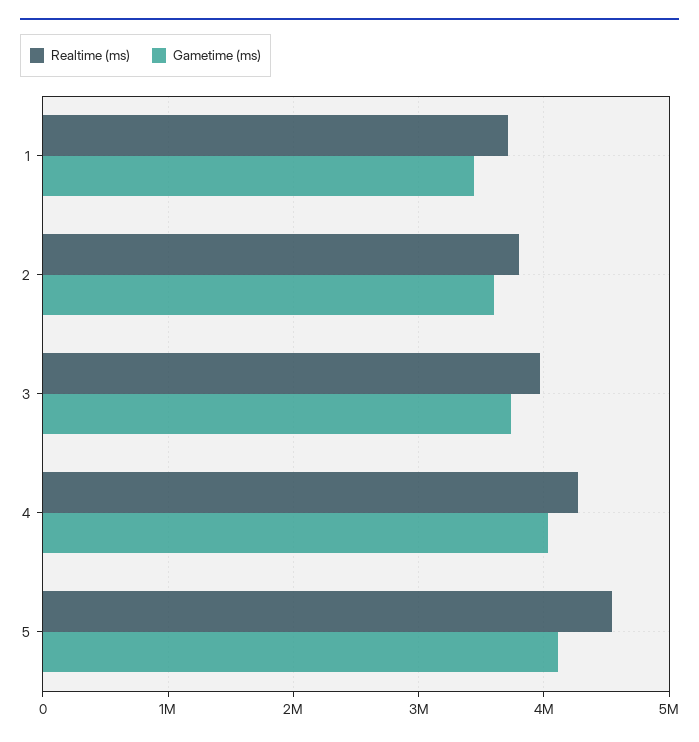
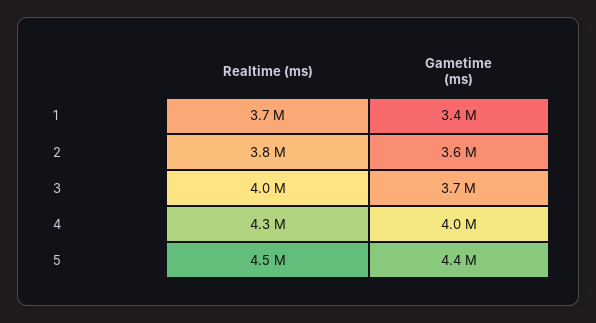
Gametime (ms), 5: 4100000 -> 4400000

